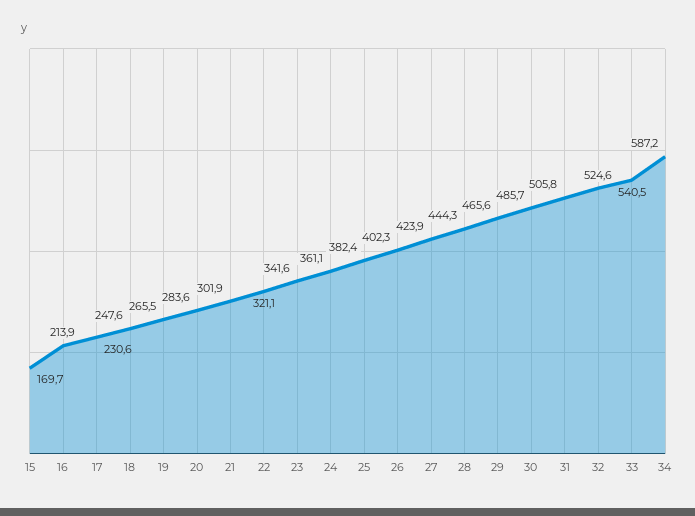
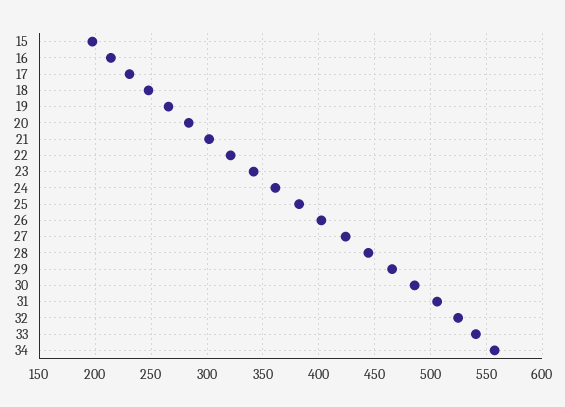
15: 169.7 -> 200
34: 587.2 -> 560

